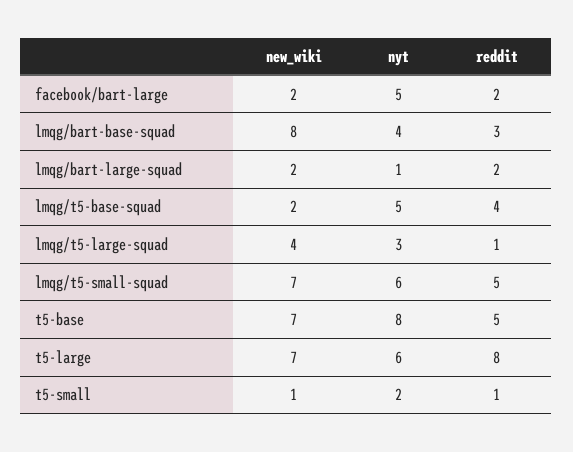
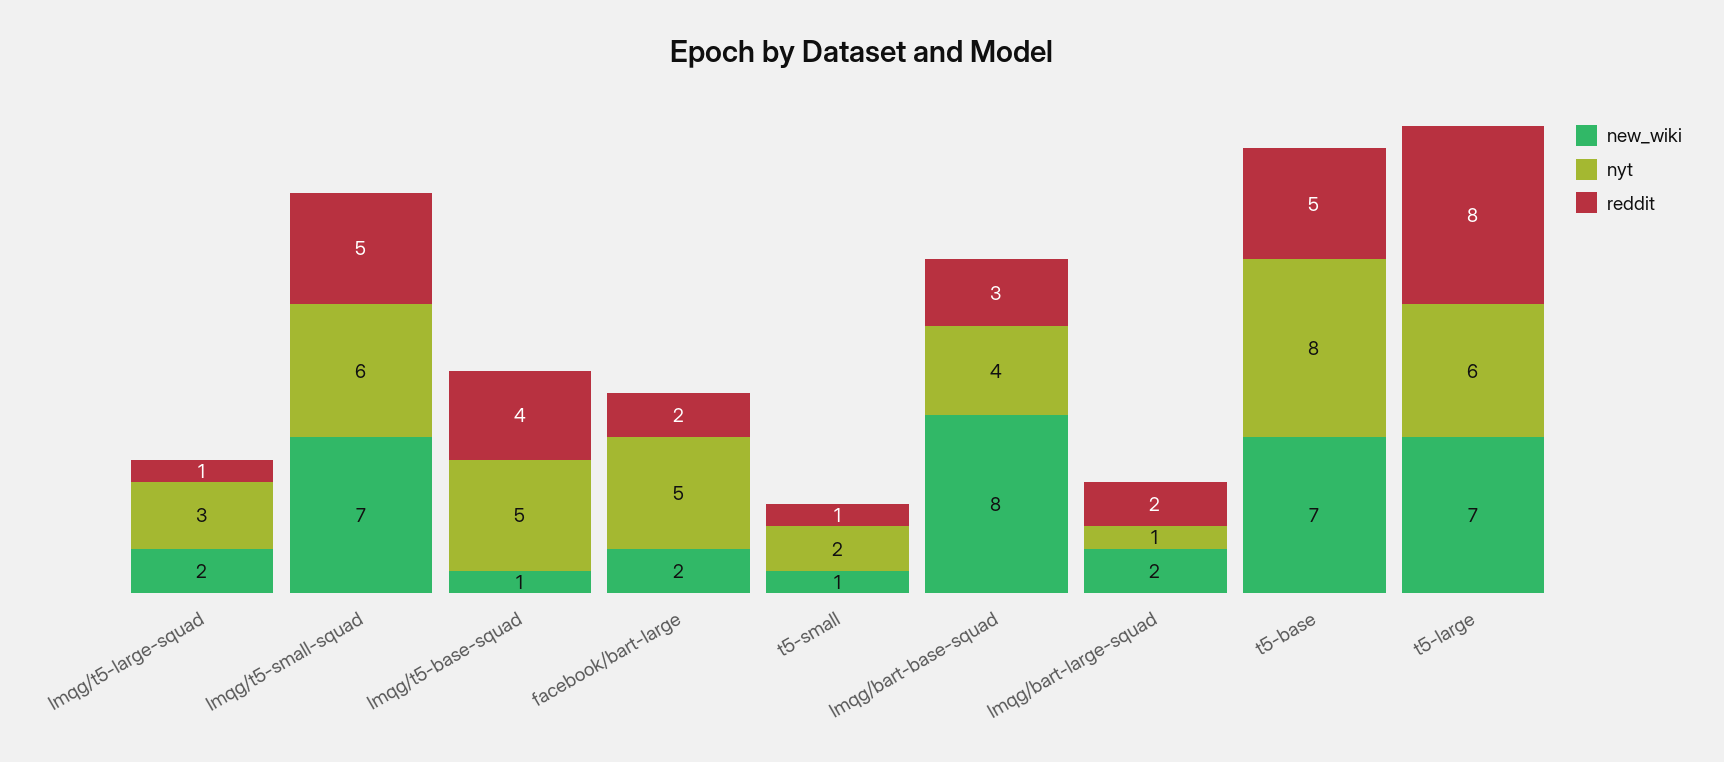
new_wiki, lmqg/t5-base-squad: 2 -> 1
new_wiki, lmqg/t5-large-squad: 4 -> 2

